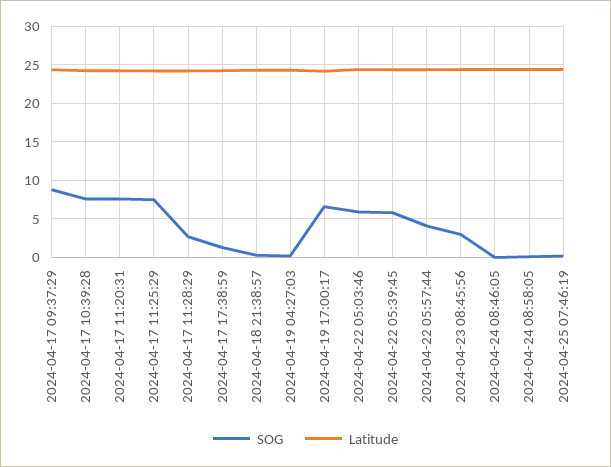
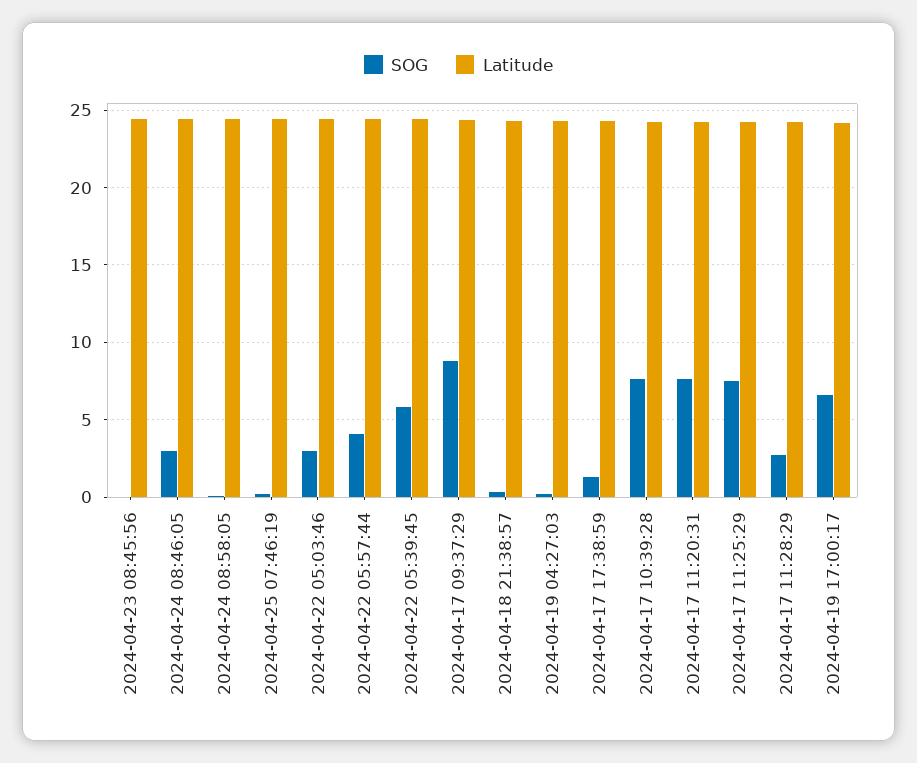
SOG, 2024-04-22 05:03:46: 6 -> 3
SOG, 2024-04-23 08:45:56: 3 -> 0
SOG, 2024-04-24 08:46:05: 0 -> 3

